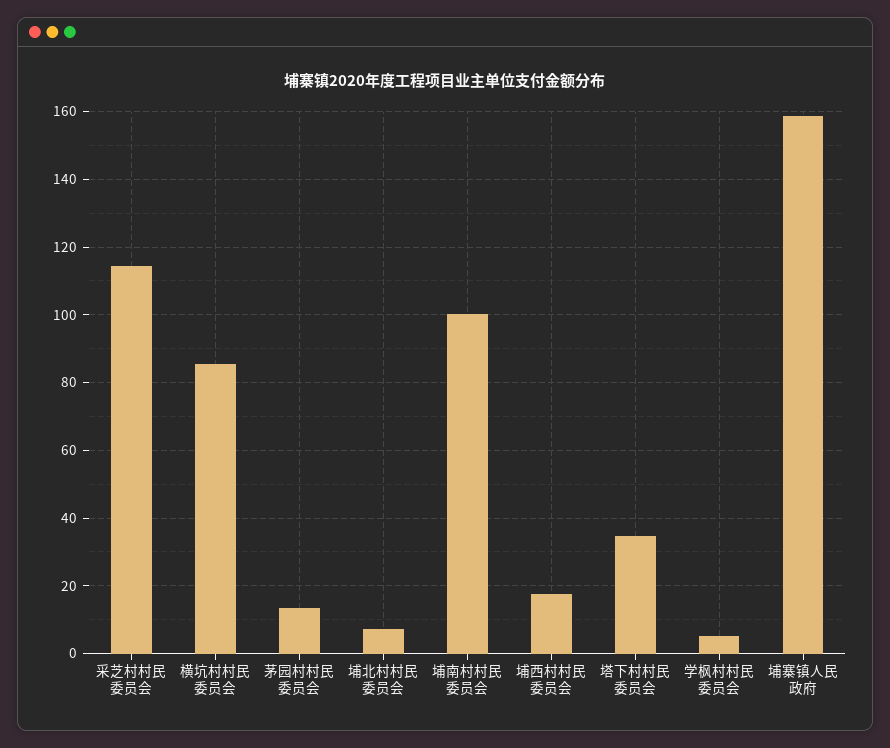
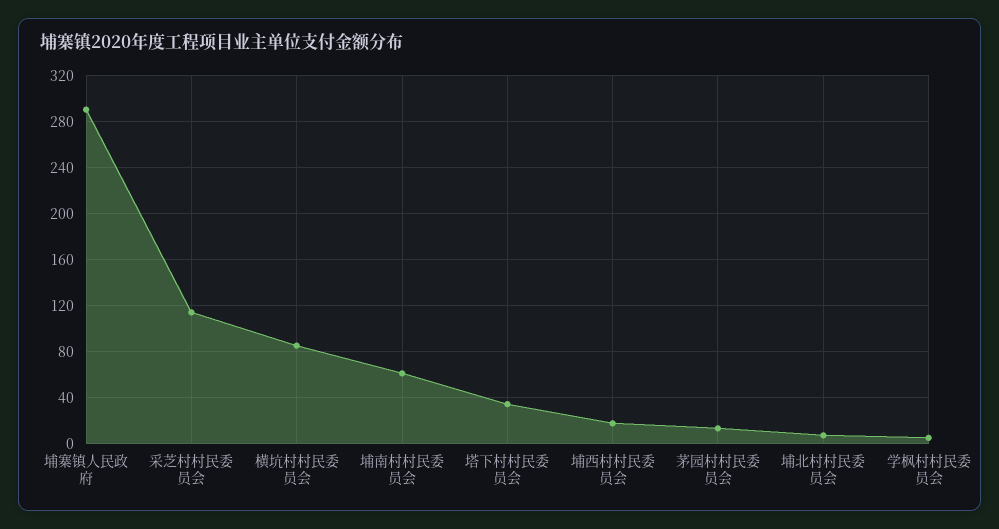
埔南村村民委员会: 100 -> 60
埔寨镇人民政府: 158 -> 290

